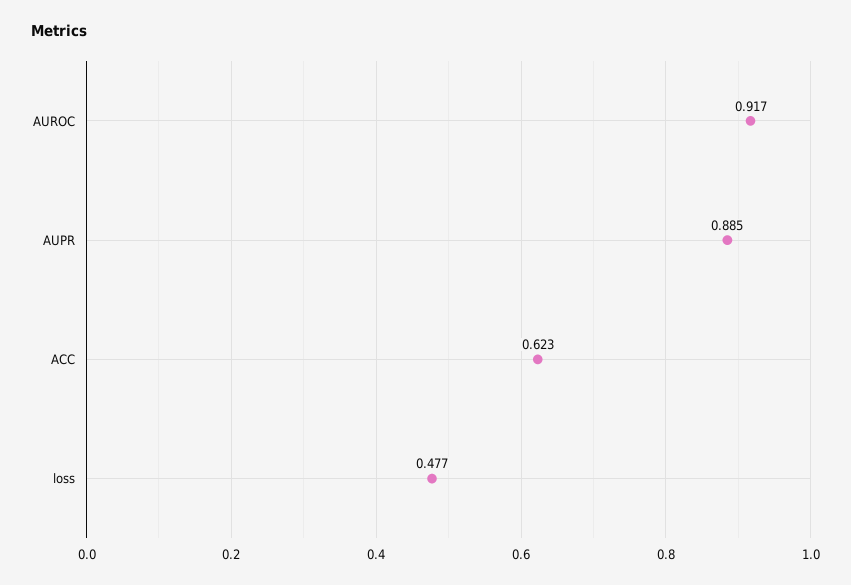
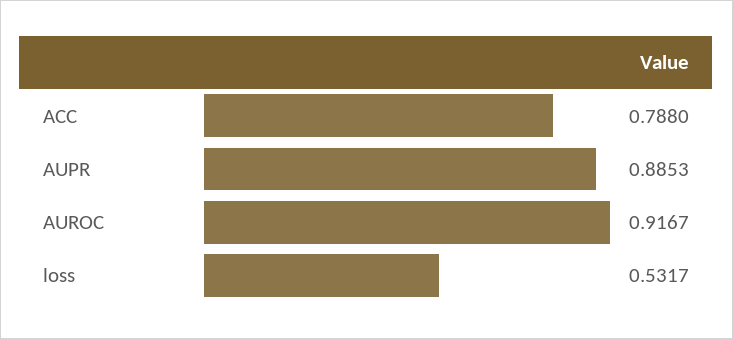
ACC: 0.623 -> 0.788
loss: 0.477 -> 0.5317

